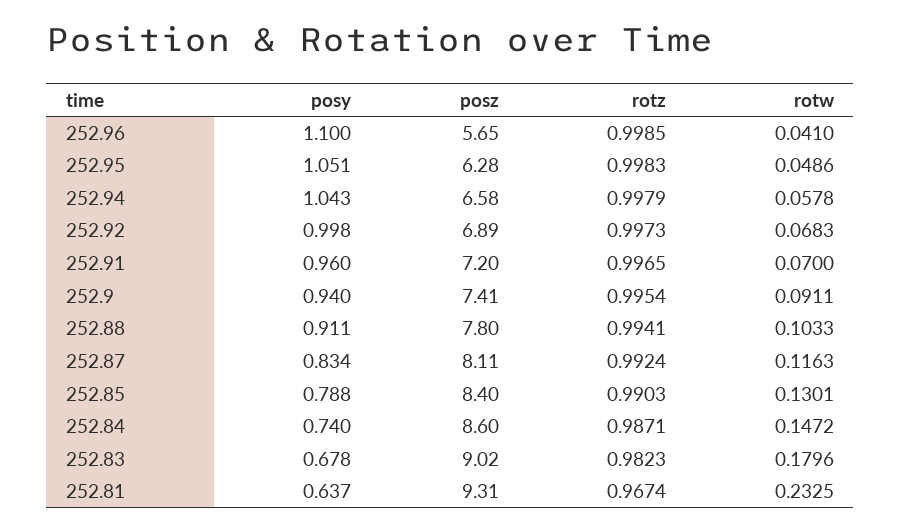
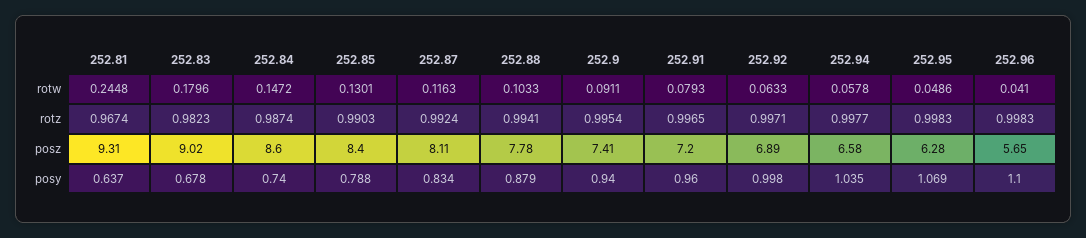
rotz, 252.96: 0.9985 -> 0.9983
posy, 252.95: 1.051 -> 1.069
posy, 252.94: 1.043 -> 1.035
rotz, 252.94: 0.9979 -> 0.9977
rotz, 252.92: 0.9973 -> 0.9971
rotw, 252.92: 0.0683 -> 0.0633
rotw, 252.91: 0.07 -> 0.0793
posy, 252.88: 0.911 -> 0.879
posz, 252.88: 7.8 -> 7.78
rotz, 252.84: 0.9871 -> 0.9874
rotw, 252.81: 0.2325 -> 0.2448

